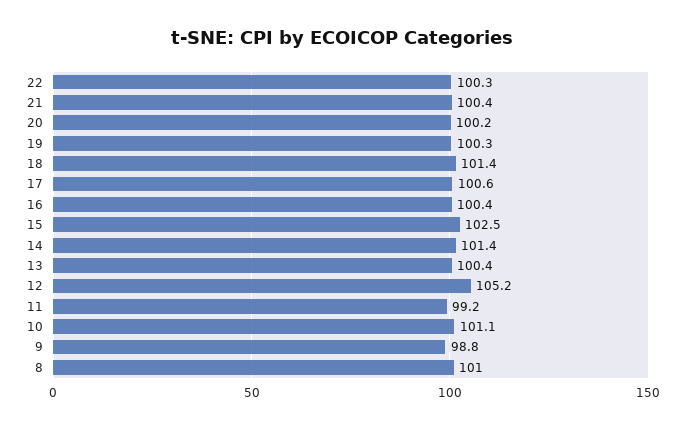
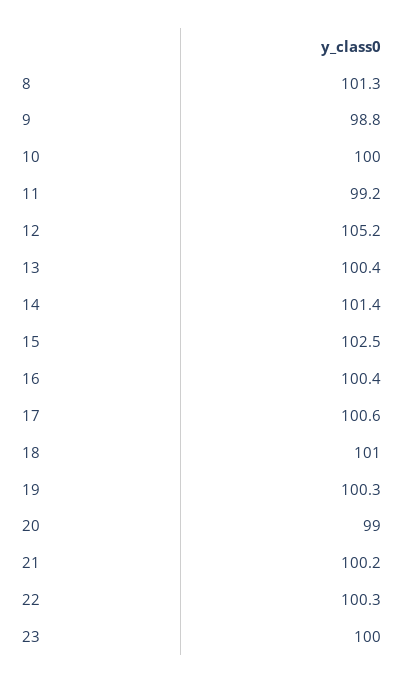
21: 100.4 -> 100.2
20: 100.2 -> 99
18: 101.4 -> 101
10: 101.1 -> 100
8: 101 -> 101.3
23: none -> 100

